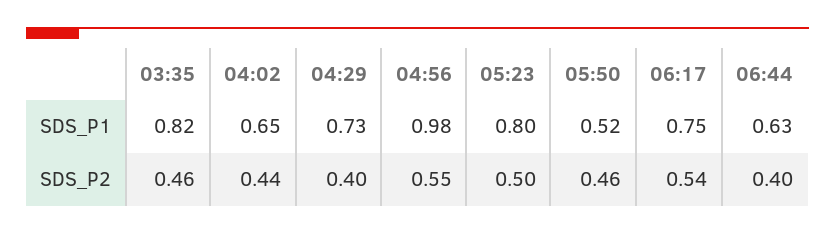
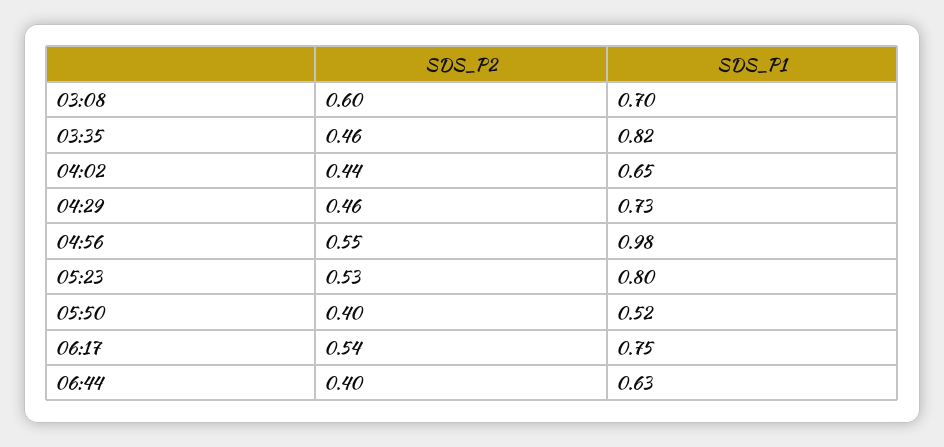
04:29, SDS_P2: 0.4 -> 0.46
05:23, SDS_P2: 0.5 -> 0.53
05:50, SDS_P2: 0.46 -> 0.4
03:08, SDS_P2: none -> 0.6
03:08, SDS_P1: none -> 0.7

